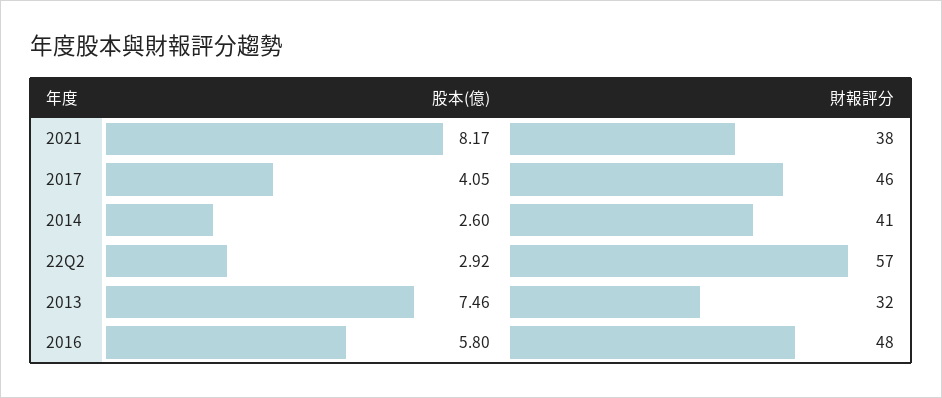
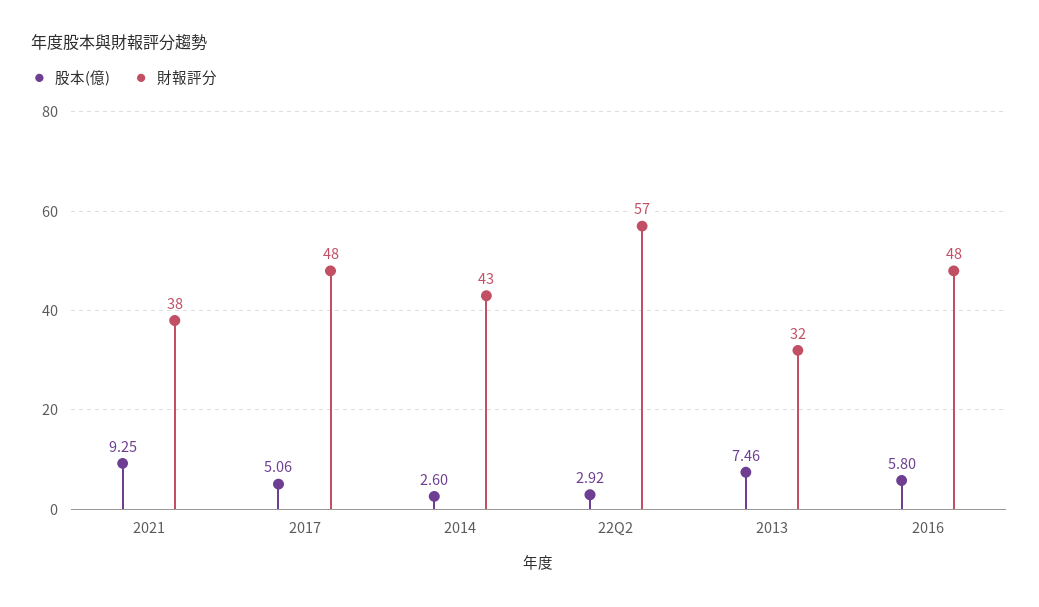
股本(億), 2021: 8.17 -> 9.25
股本(億), 2017: 4.05 -> 5.06
財報評分, 2017: 46 -> 48
財報評分, 2014: 41 -> 43

